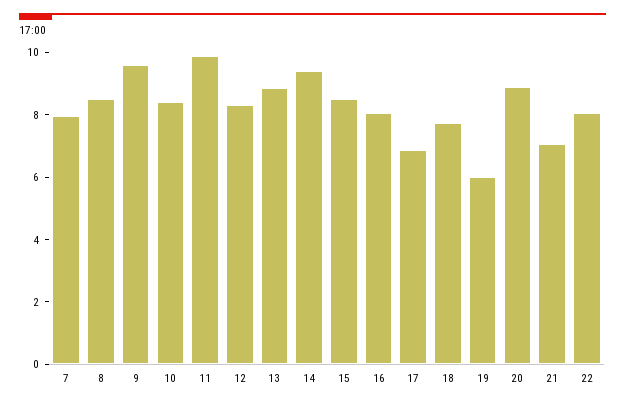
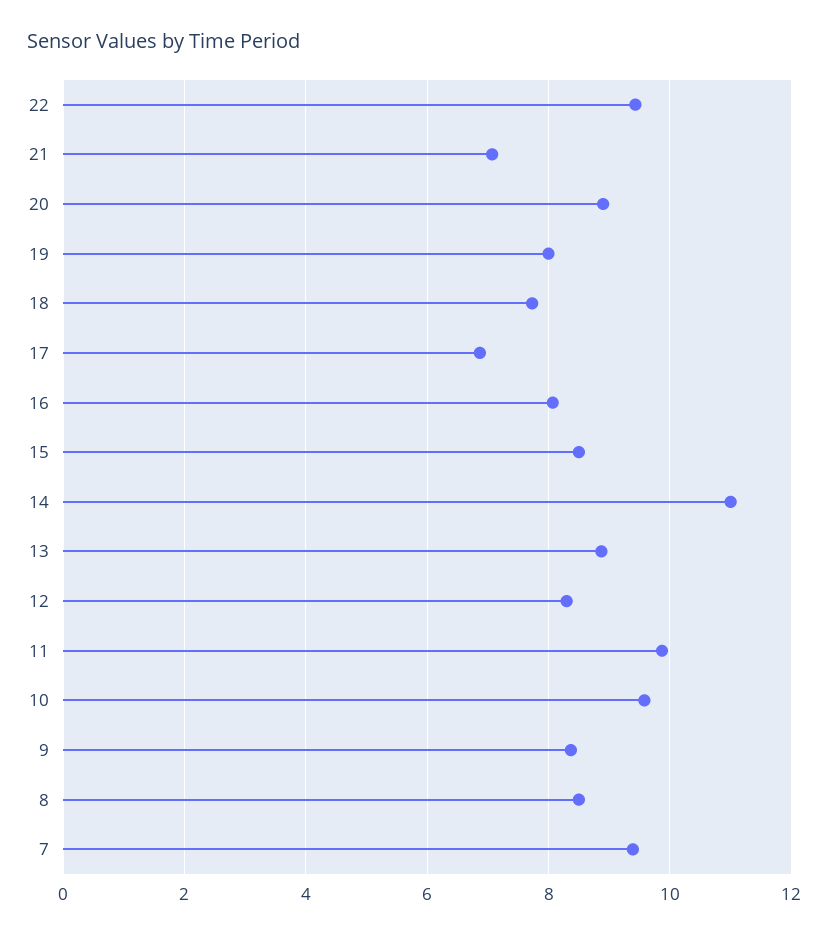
7: 8 -> 9.4
9: 9.5 -> 8.4
10: 8.5 -> 9.6
14: 9.5 -> 11
19: 6 -> 8
22: 8 -> 9.4

